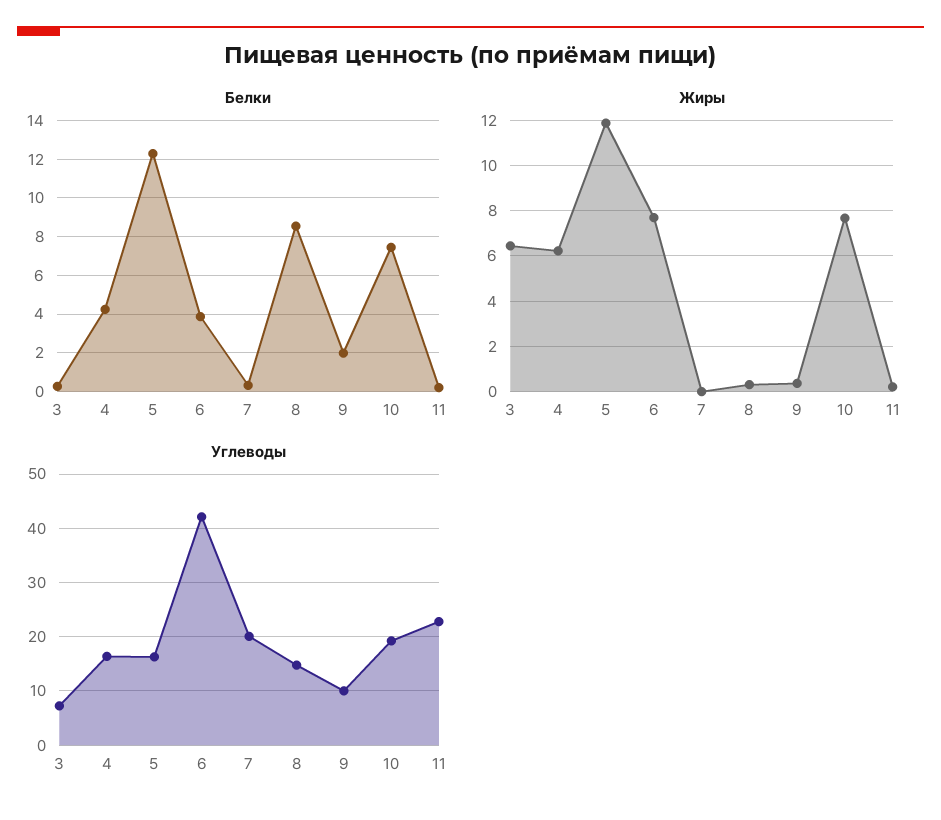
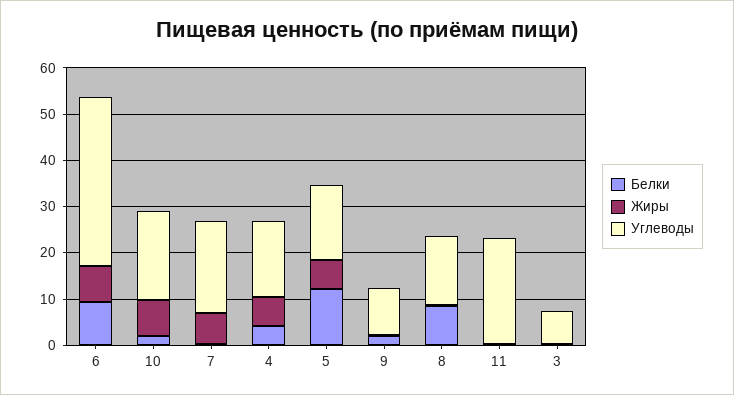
Белки, 6: 4 -> 10
Белки, 10: 7.5 -> 2
Жиры, 3: 6.5 -> 0
Жиры, 5: 12 -> 6
Жиры, 7: 0 -> 6
Углеводы, 6: 42 -> 36

